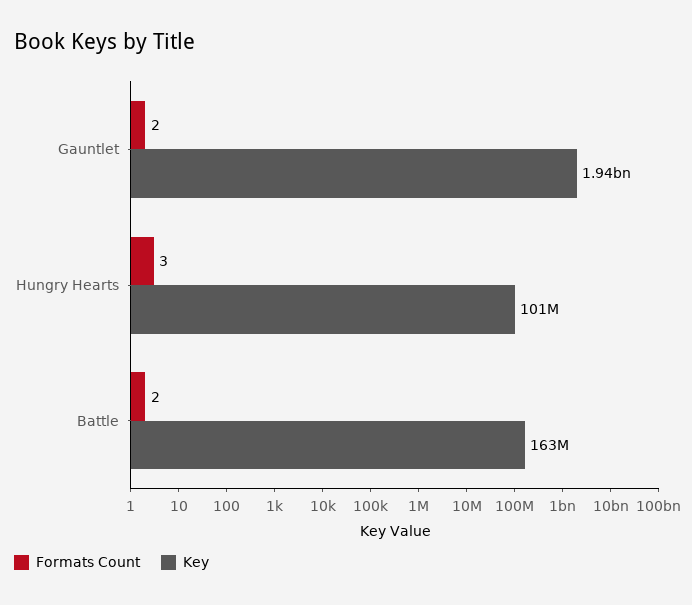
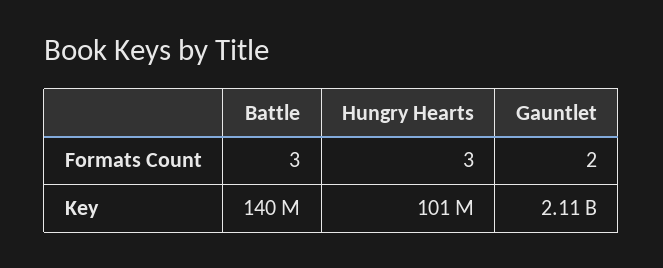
Key, Gauntlet: 1940000000 -> 2110000000
Formats Count, Battle: 2 -> 3
Key, Battle: 163000000 -> 140000000

